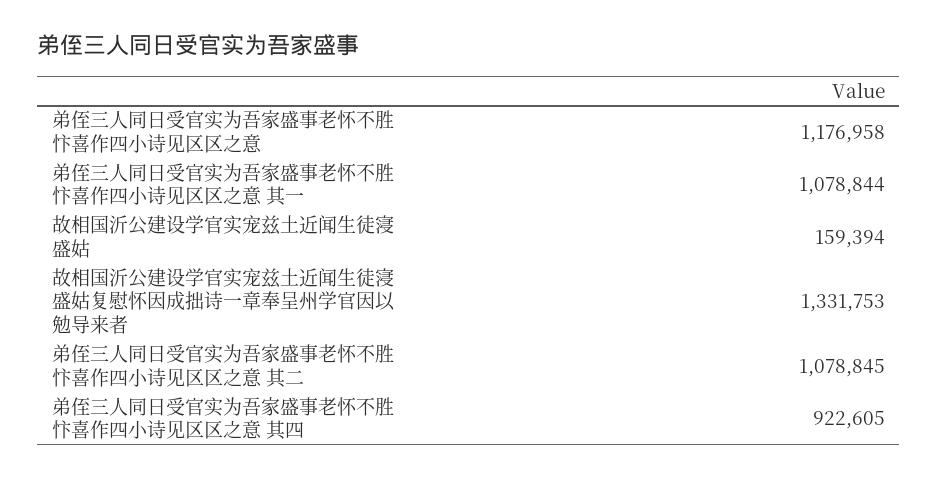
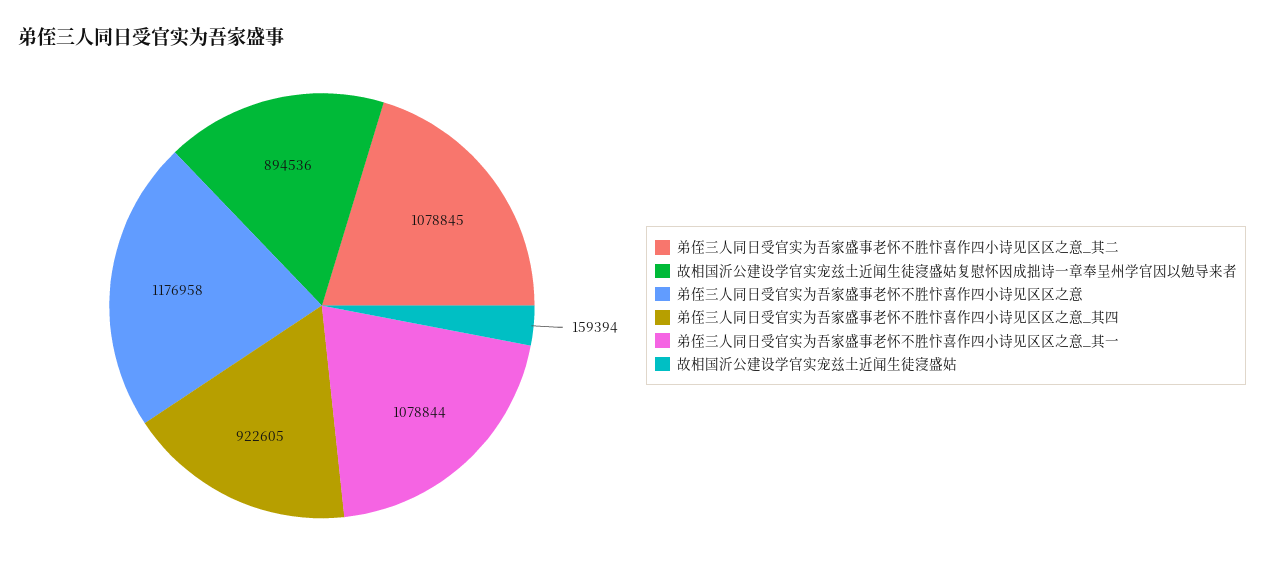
故相国沂公建设学官实宠兹土近闻生徒寖盛姑复慰怀因成拙诗一章奉呈州学官因以勉导来者: 1331753 -> 894536

